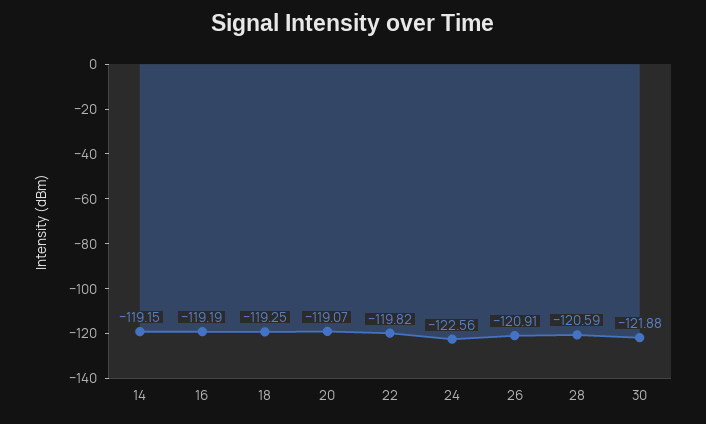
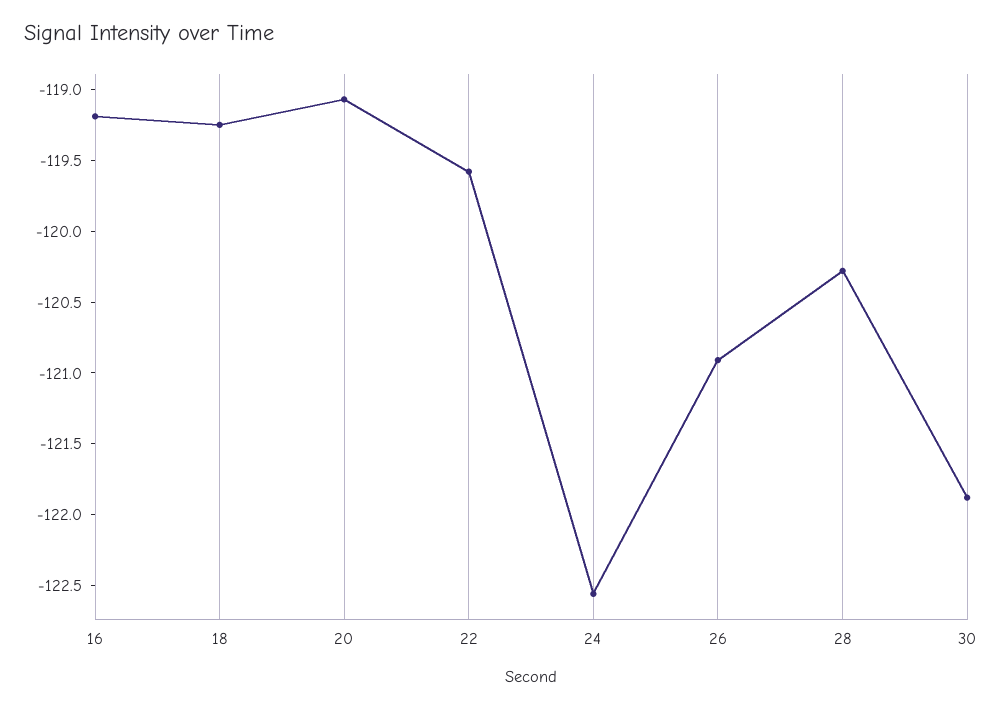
14: -119.15 -> none
22: -119.82 -> -119.6
28: -120.59 -> -120.3

